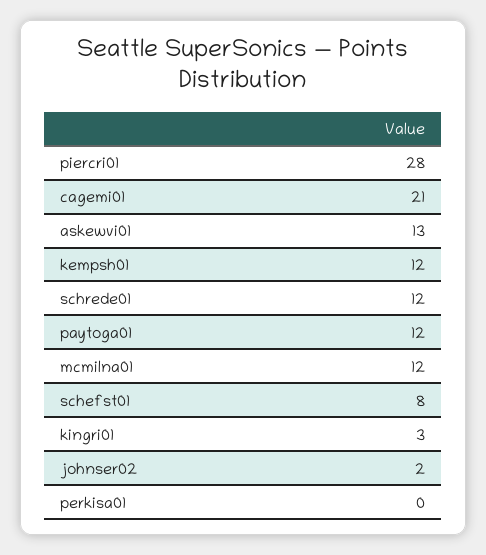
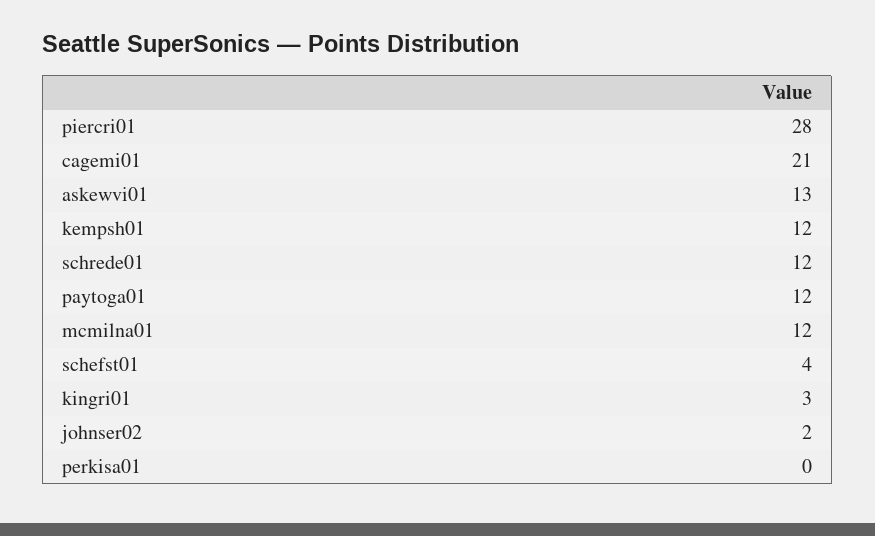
schefst01: 8 -> 4

